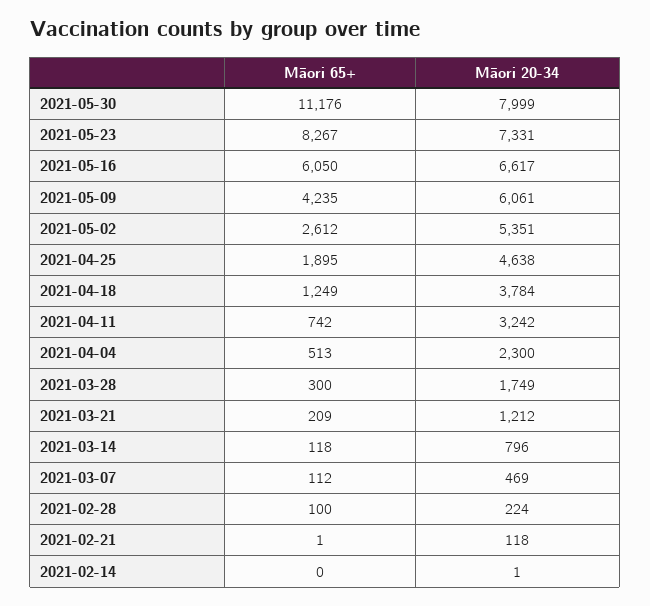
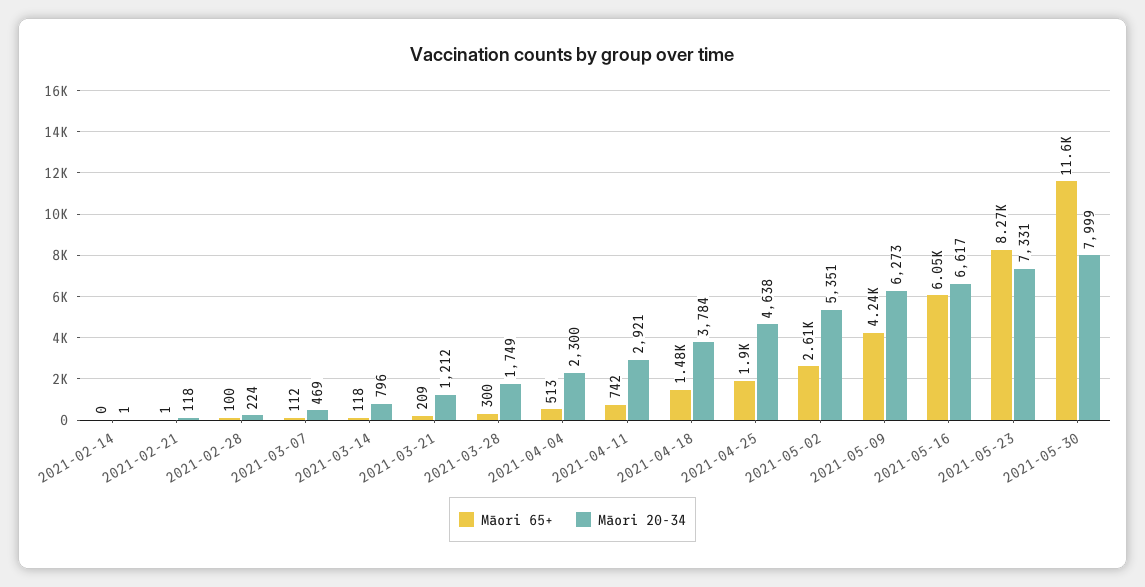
Māori 65+, 2021-05-30: 11176 -> 11600
Māori 20-34, 2021-05-09: 6061 -> 6273
Māori 65+, 2021-04-18: 1249 -> 1480
Māori 20-34, 2021-04-11: 3242 -> 2921

